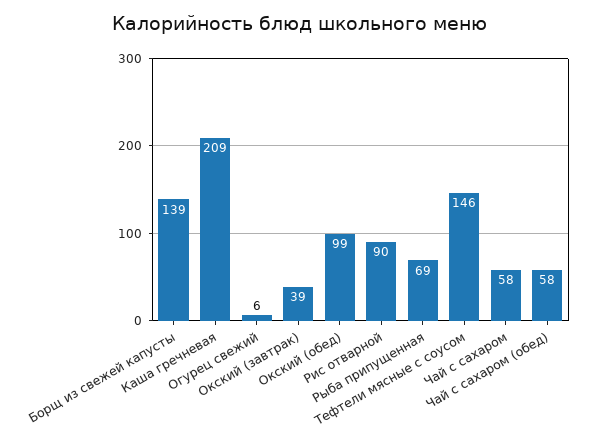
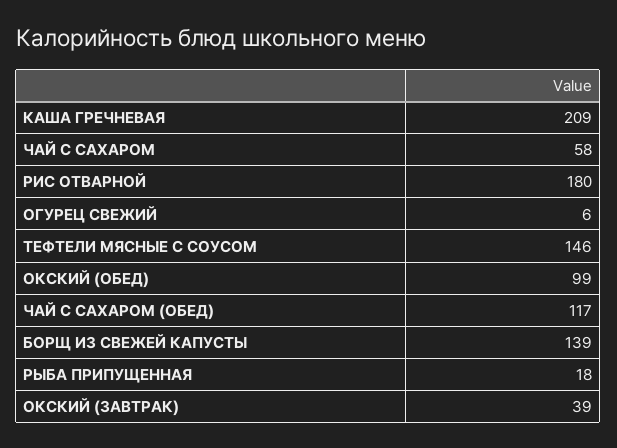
Рис отварной: 90 -> 180
Рыба припущенная: 69 -> 18
Чай с сахаром (обед): 58 -> 117

